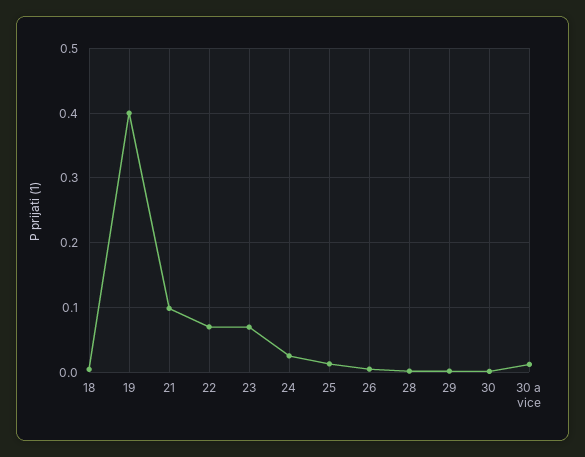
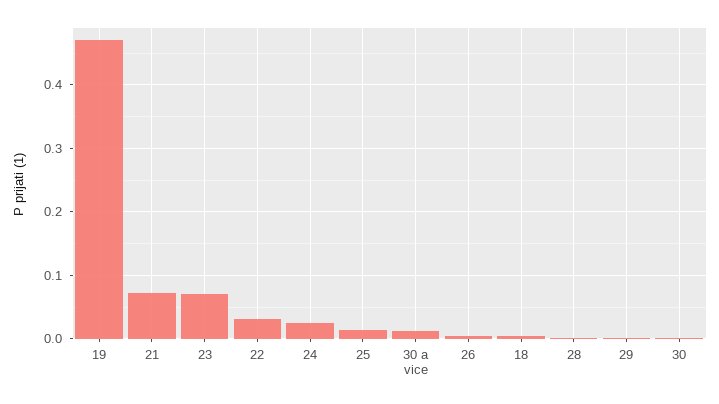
19: 0.4 -> 0.47
21: 0.1 -> 0.07
22: 0.07 -> 0.03

